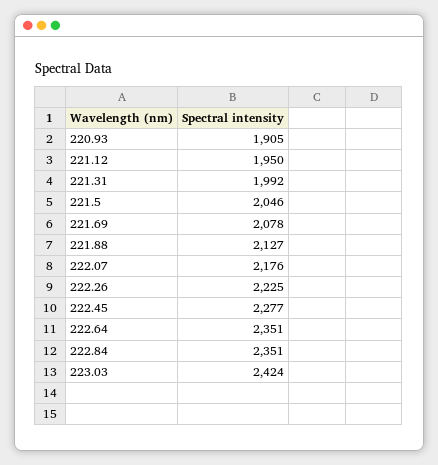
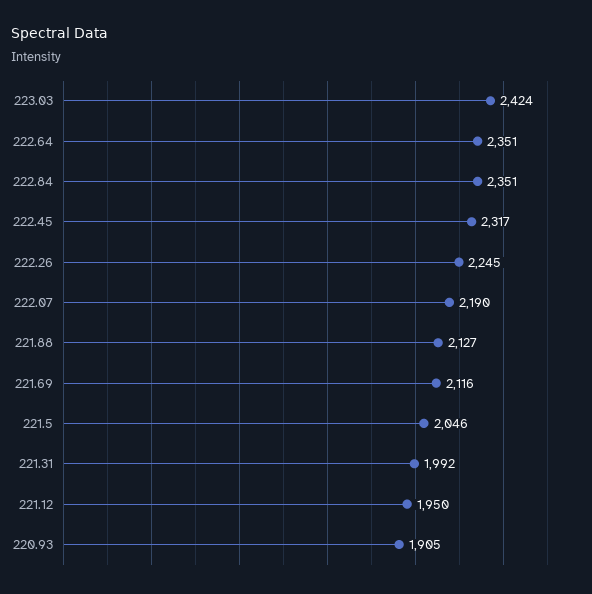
221.69: 2078 -> 2116
222.07: 2176 -> 2190
222.26: 2225 -> 2245
222.45: 2277 -> 2317

